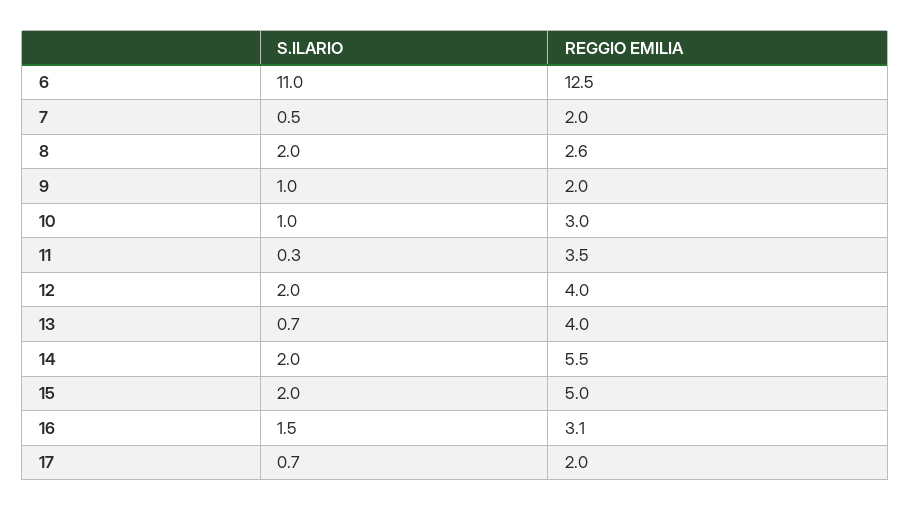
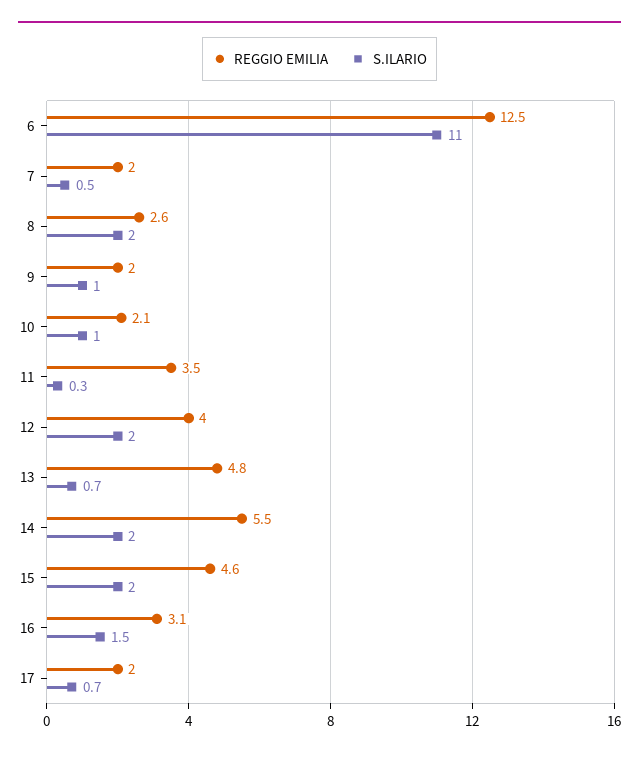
REGGIO EMILIA, 10: 3 -> 2.1
REGGIO EMILIA, 13: 4 -> 4.8
REGGIO EMILIA, 15: 5 -> 4.6

